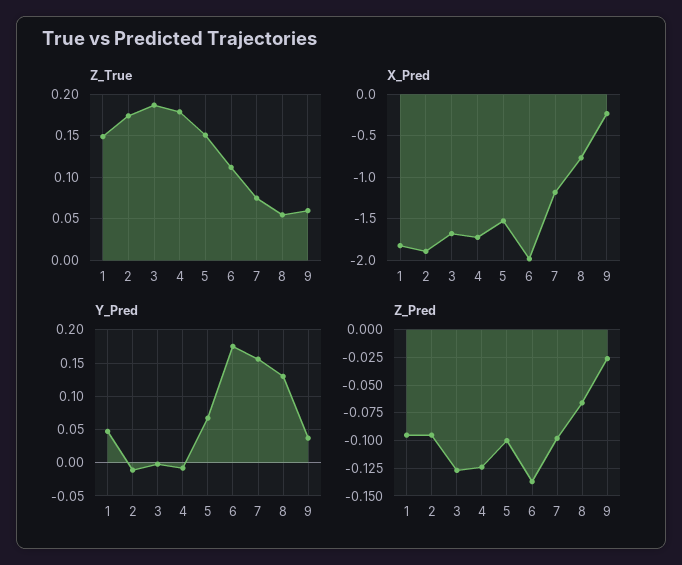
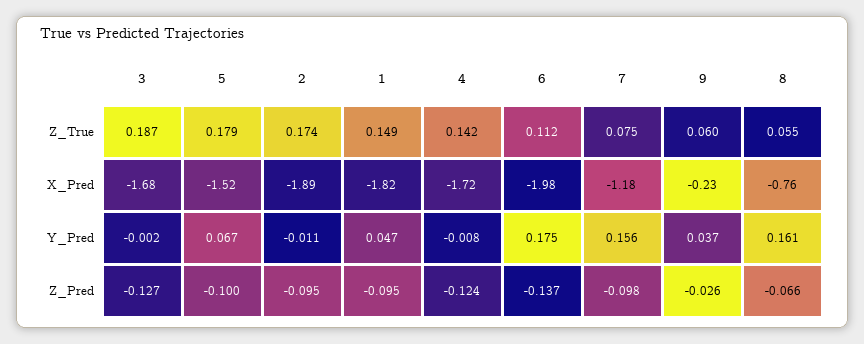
Z_True, 4: 0.18 -> 0.142
Z_True, 5: 0.15 -> 0.179
Y_Pred, 8: 0.13 -> 0.161

